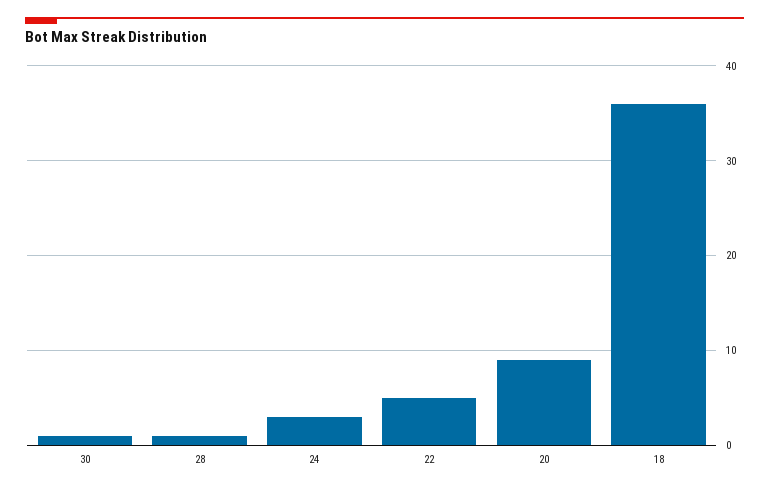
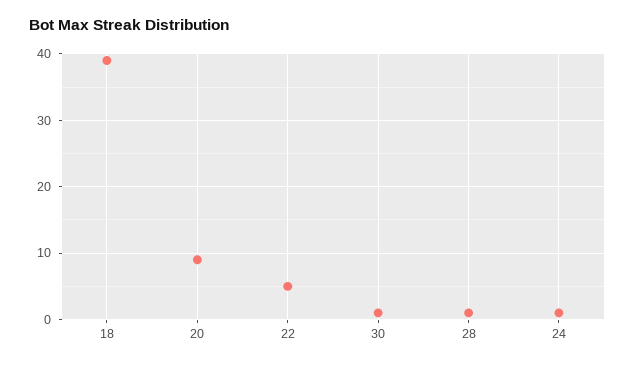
24: 3 -> 1
18: 36 -> 39

